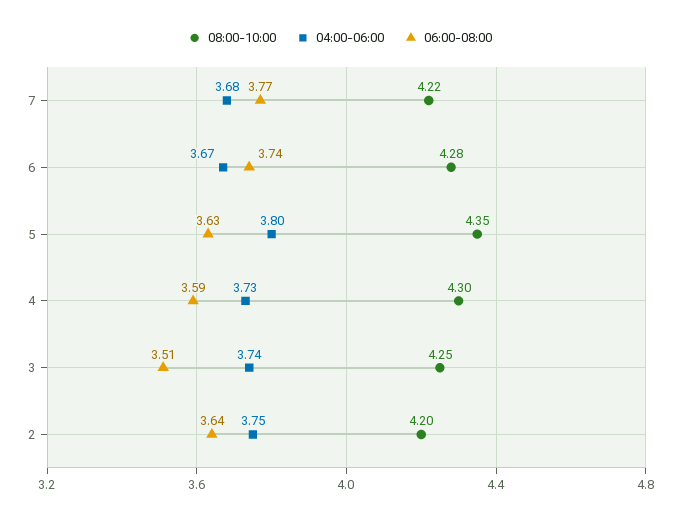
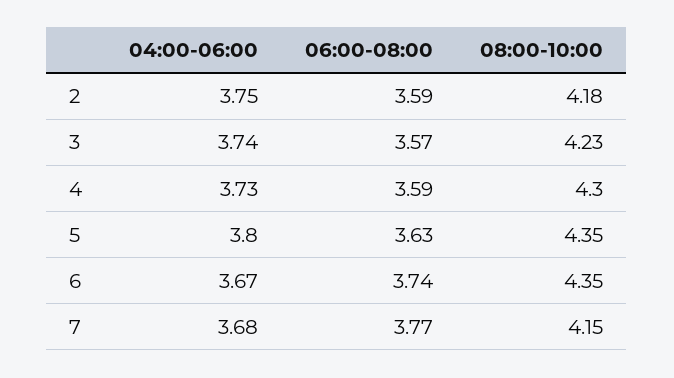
08:00-10:00, 7: 4.22 -> 4.15
08:00-10:00, 6: 4.28 -> 4.35
08:00-10:00, 3: 4.25 -> 4.23
06:00-08:00, 3: 3.51 -> 3.57
08:00-10:00, 2: 4.2 -> 4.18
06:00-08:00, 2: 3.64 -> 3.59

